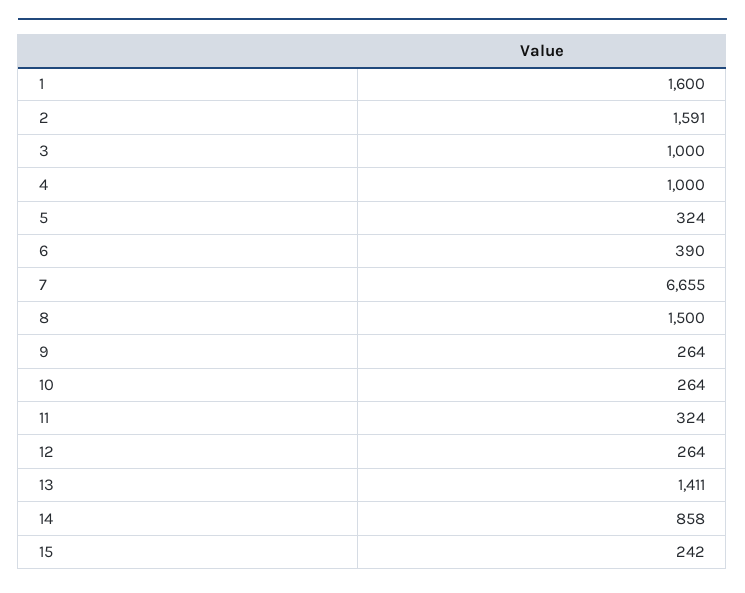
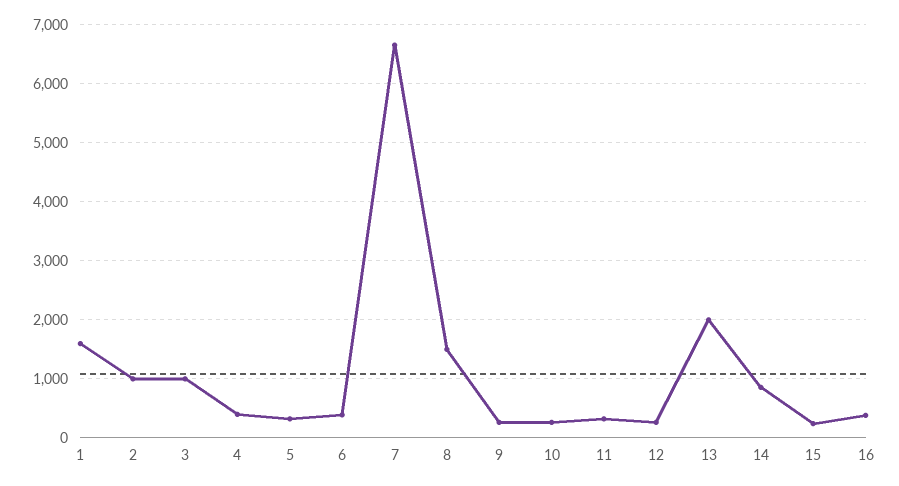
2: 1591 -> 1000
4: 1000 -> 400
13: 1411 -> 2000
16: none -> 400

